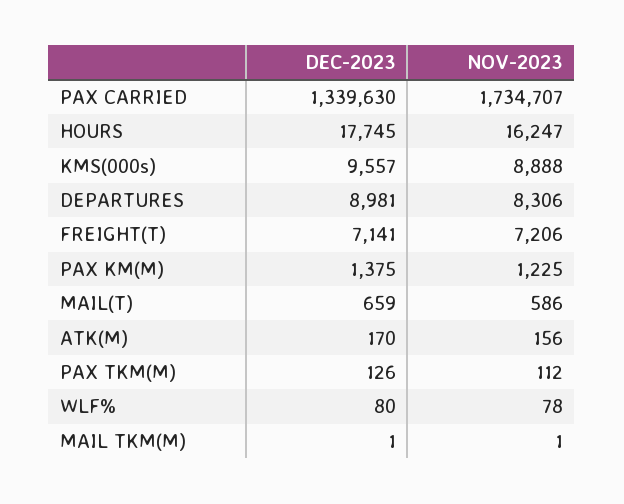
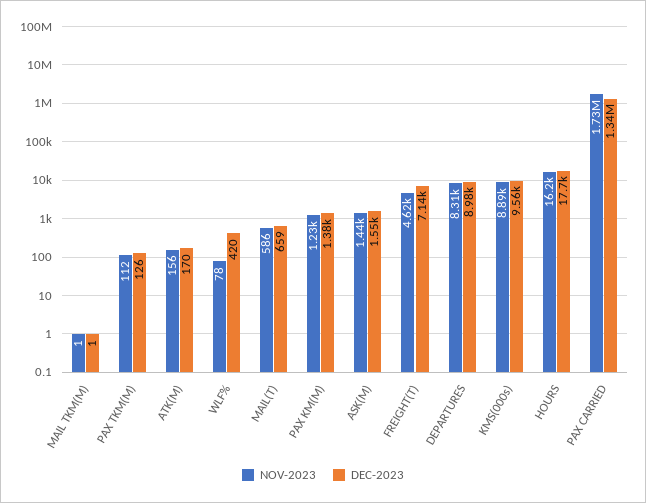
NOV-2023, FREIGHT(T): 7206 -> 4620
DEC-2023, WLF%: 80 -> 420
NOV-2023, ASK(M): none -> 1440
DEC-2023, ASK(M): none -> 1550

